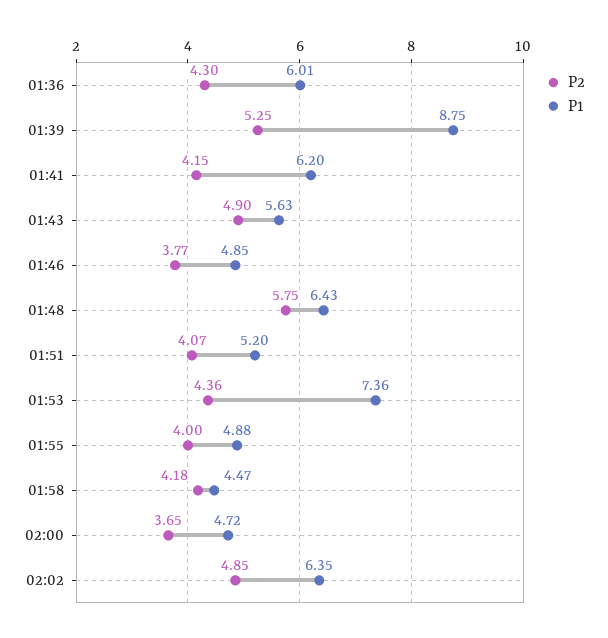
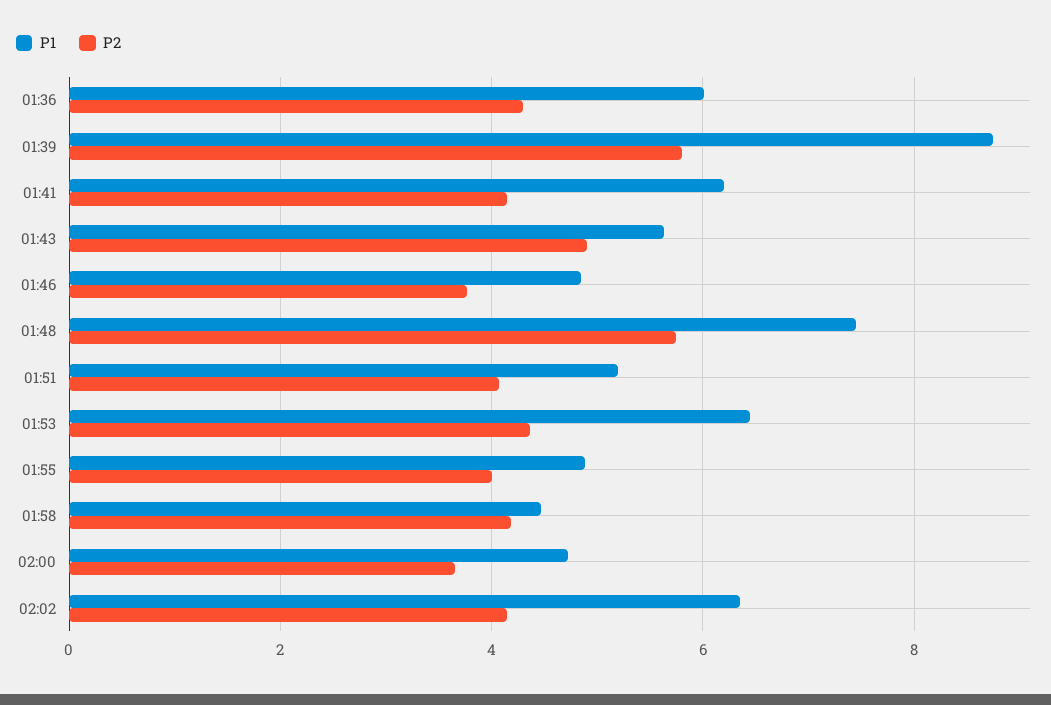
P2, 01:39: 5.25 -> 5.8
P1, 01:48: 6.43 -> 7.4
P1, 01:53: 7.36 -> 6.4
P2, 02:02: 4.85 -> 4.2

